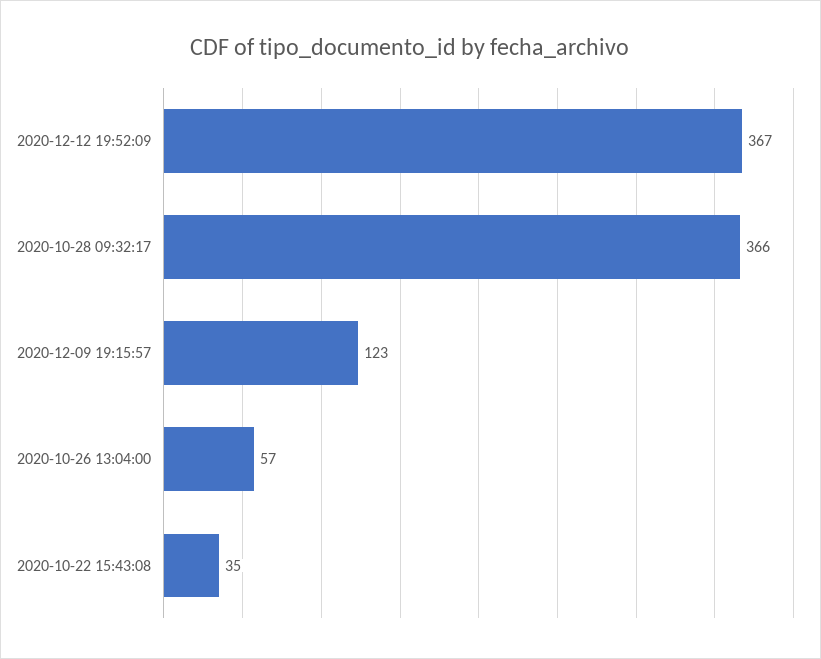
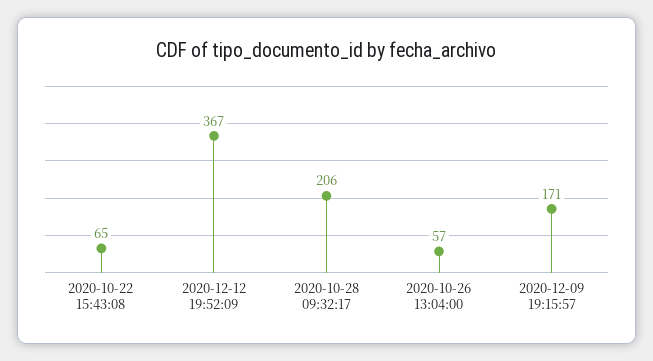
2020-10-28 09:32:17: 366 -> 206
2020-12-09 19:15:57: 123 -> 171
2020-10-22 15:43:08: 35 -> 65

